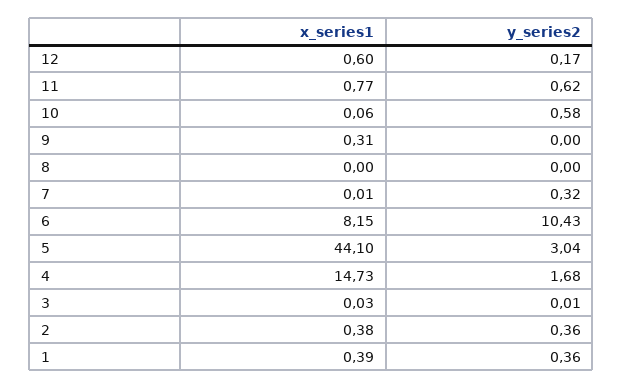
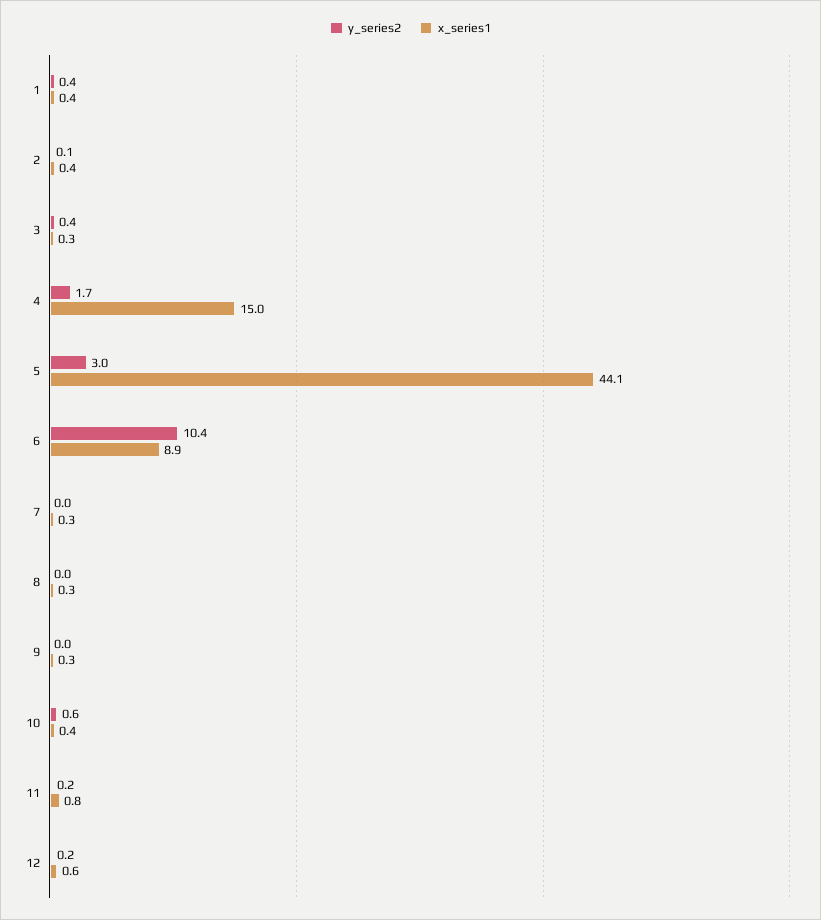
y_series2, 11: 0.62 -> 0.2
x_series1, 10: 0.06 -> 0.4
x_series1, 8: 0 -> 0.3
x_series1, 7: 0.01 -> 0.3
y_series2, 7: 0.32 -> 0
x_series1, 6: 8.15 -> 8.9
x_series1, 4: 14.73 -> 15
x_series1, 3: 0.03 -> 0.3
y_series2, 3: 0.01 -> 0.4
y_series2, 2: 0.36 -> 0.1

